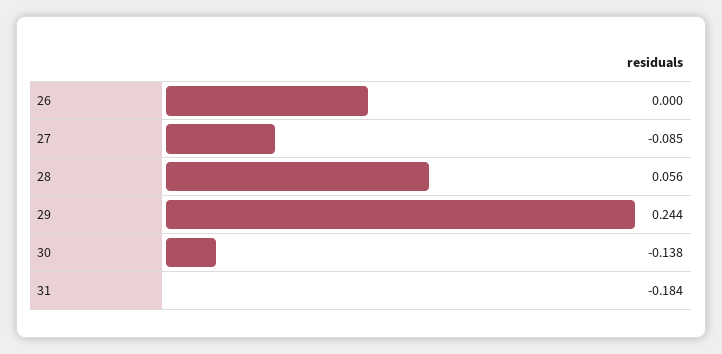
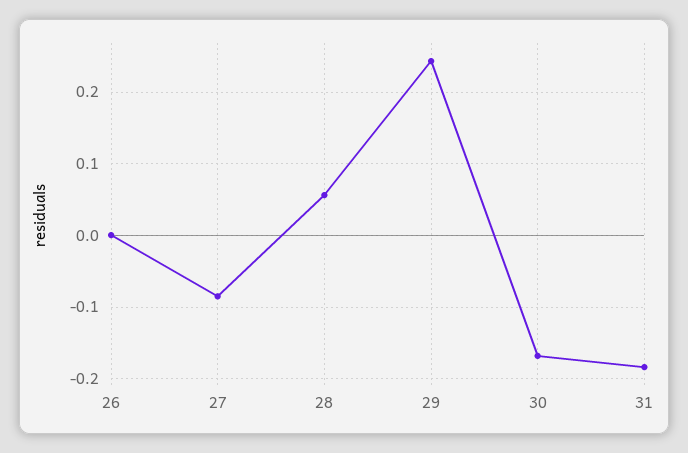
30: -0.138 -> -0.17

